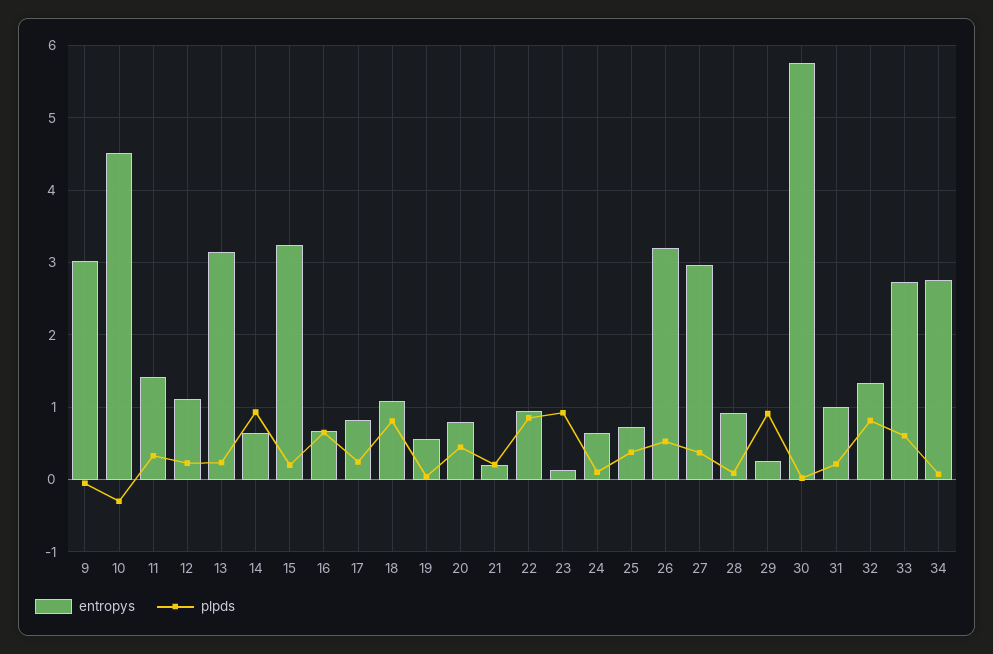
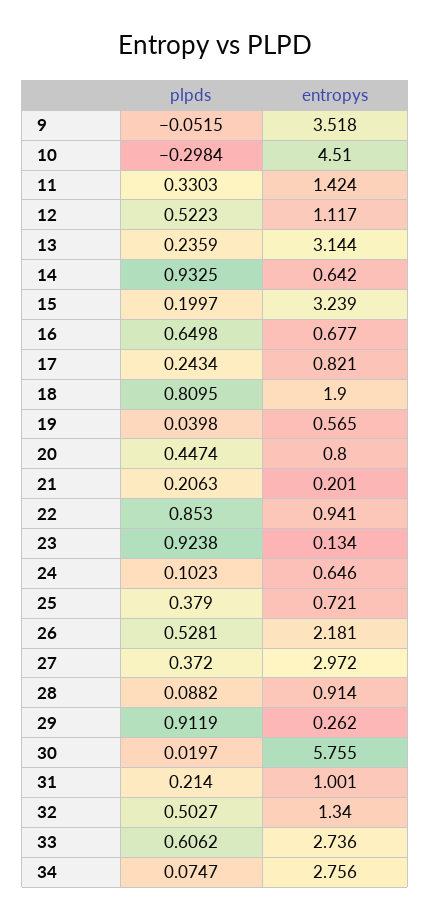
entropys, 9: 3 -> 3.518
plpds, 12: 0.2 -> 0.5223
entropys, 18: 1.1 -> 1.9
entropys, 26: 3.2 -> 2.181
plpds, 32: 0.8 -> 0.5027

